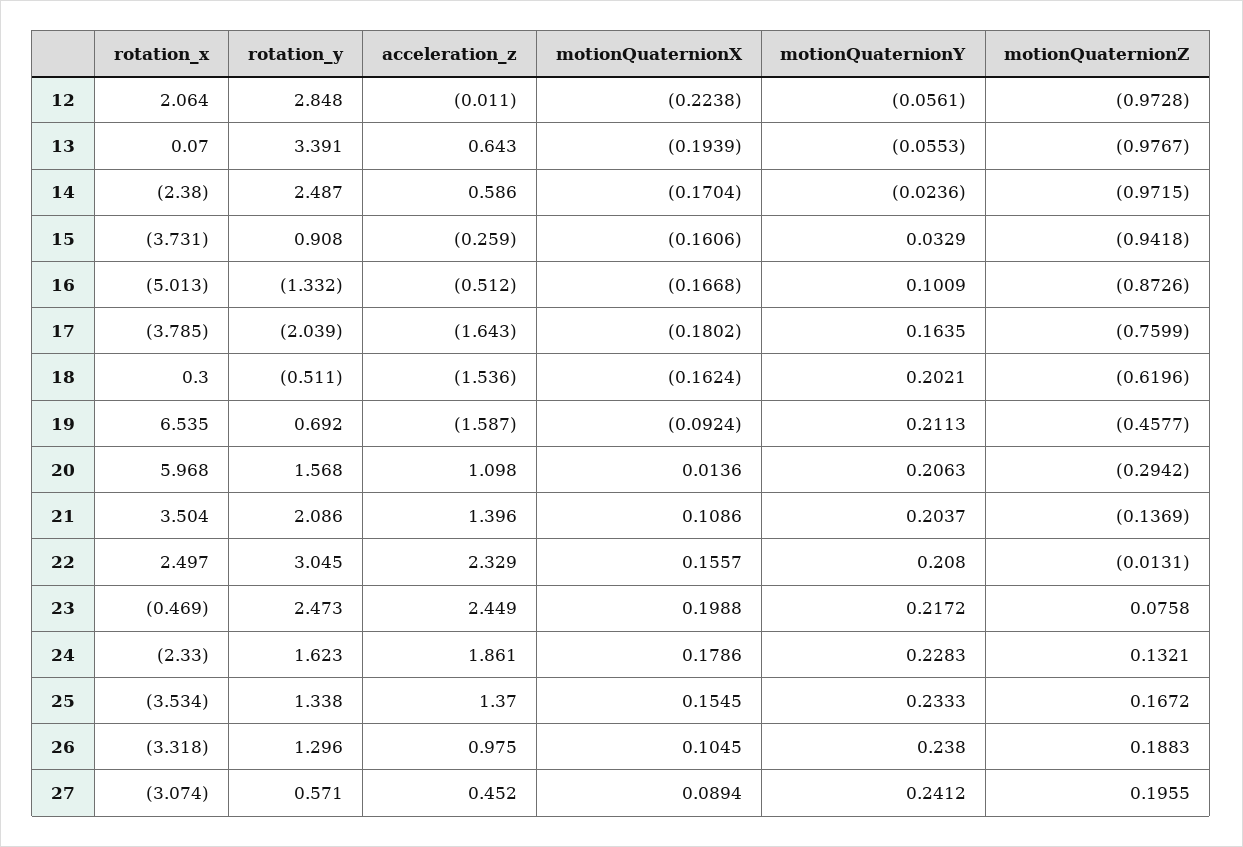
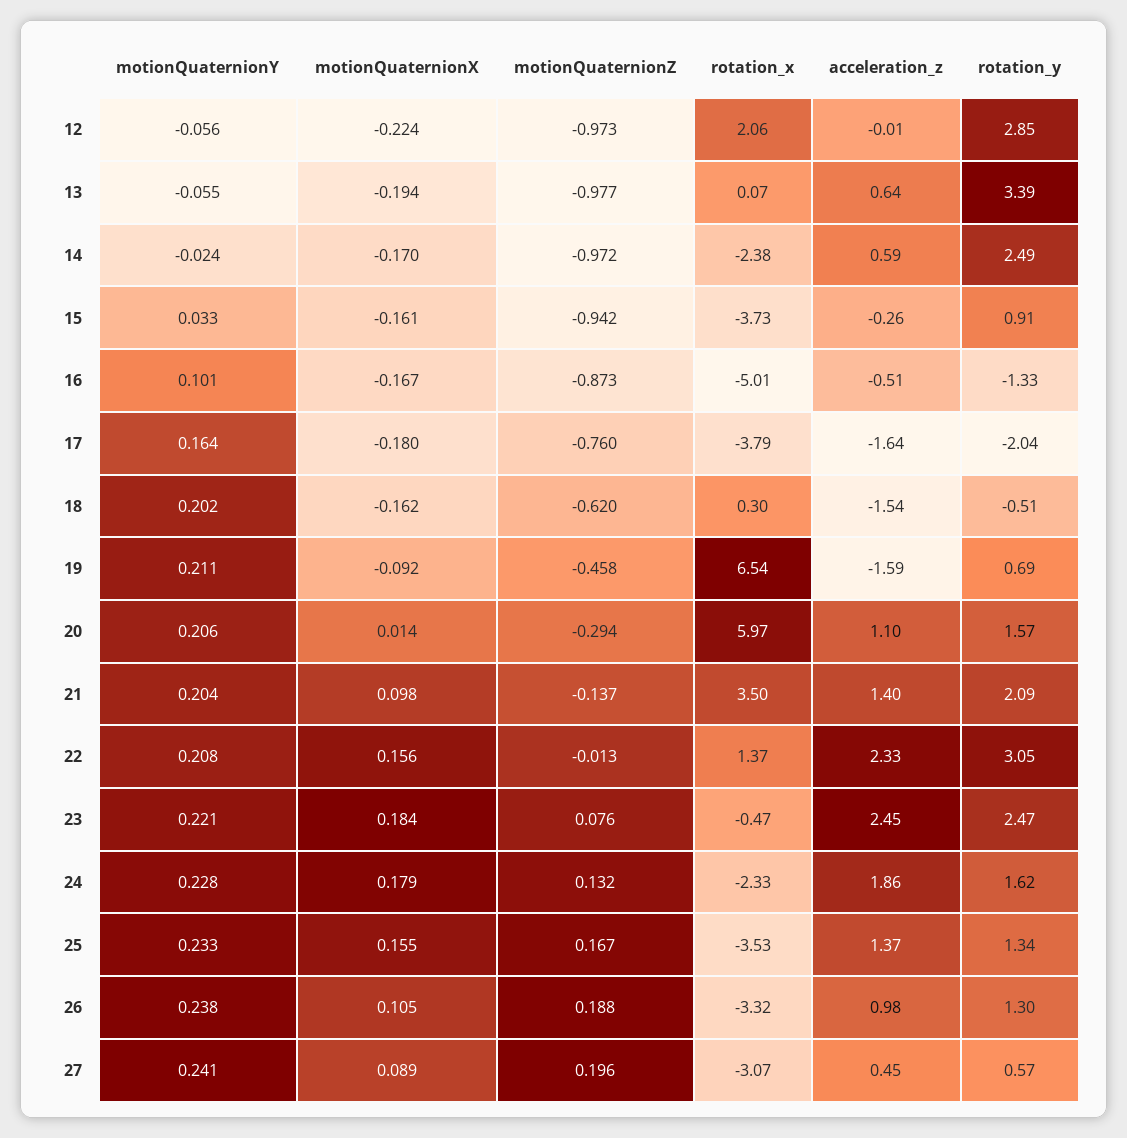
motionQuaternionX, 21: 0.1086 -> 0.098
rotation_x, 22: 2.497 -> 1.37
motionQuaternionX, 23: 0.1988 -> 0.184
motionQuaternionY, 23: 0.2172 -> 0.221

